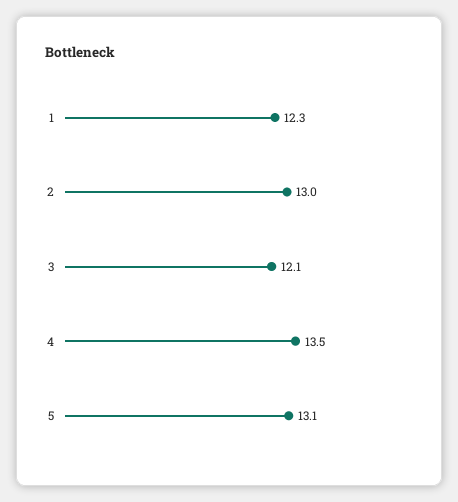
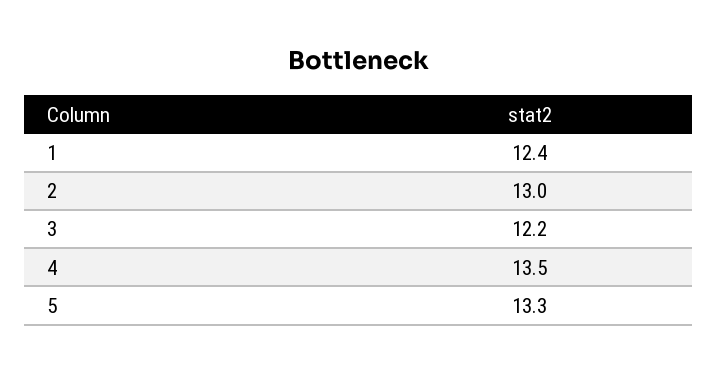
1: 12.3 -> 12.4
3: 12.1 -> 12.2
5: 13.1 -> 13.3

